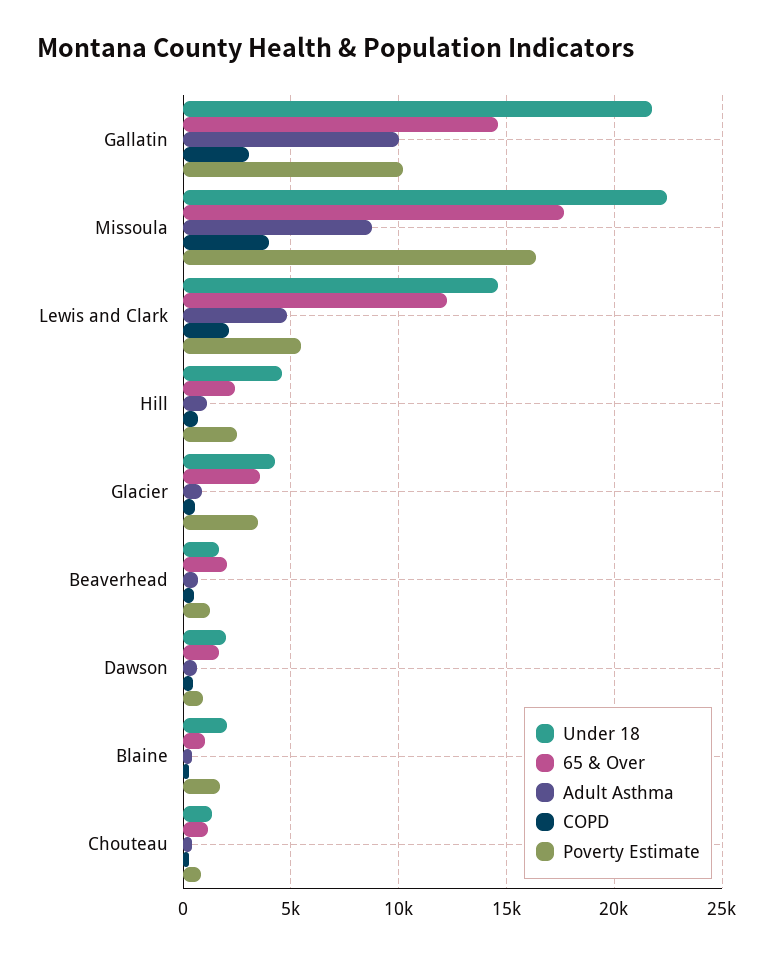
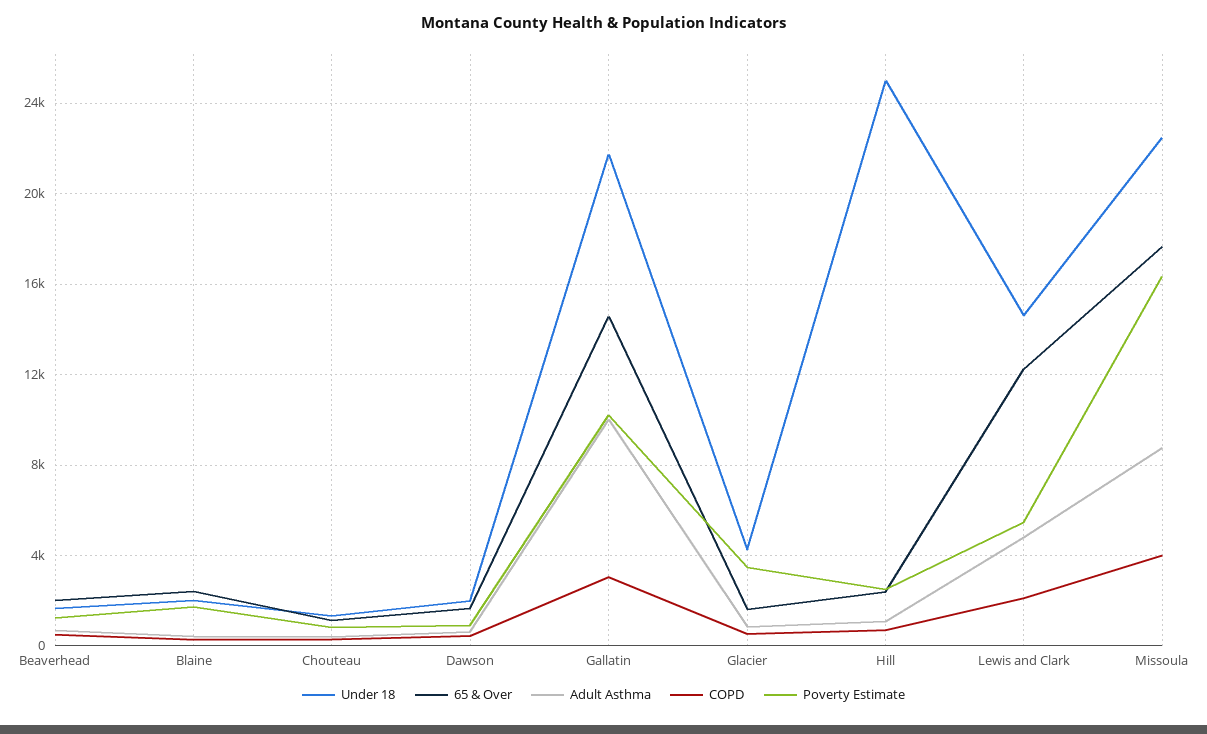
Under 18, Hill: 4500 -> 25000
65 & Over, Glacier: 3500 -> 1500
65 & Over, Blaine: 1000 -> 2500

